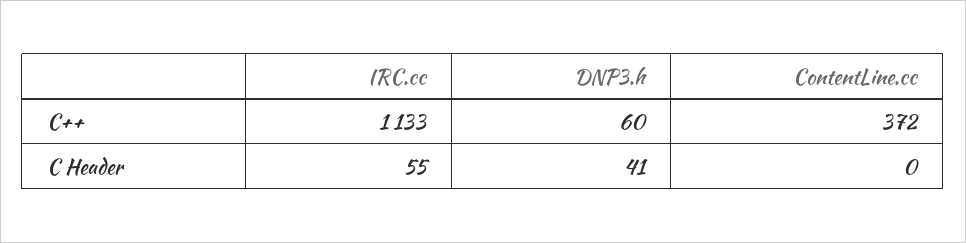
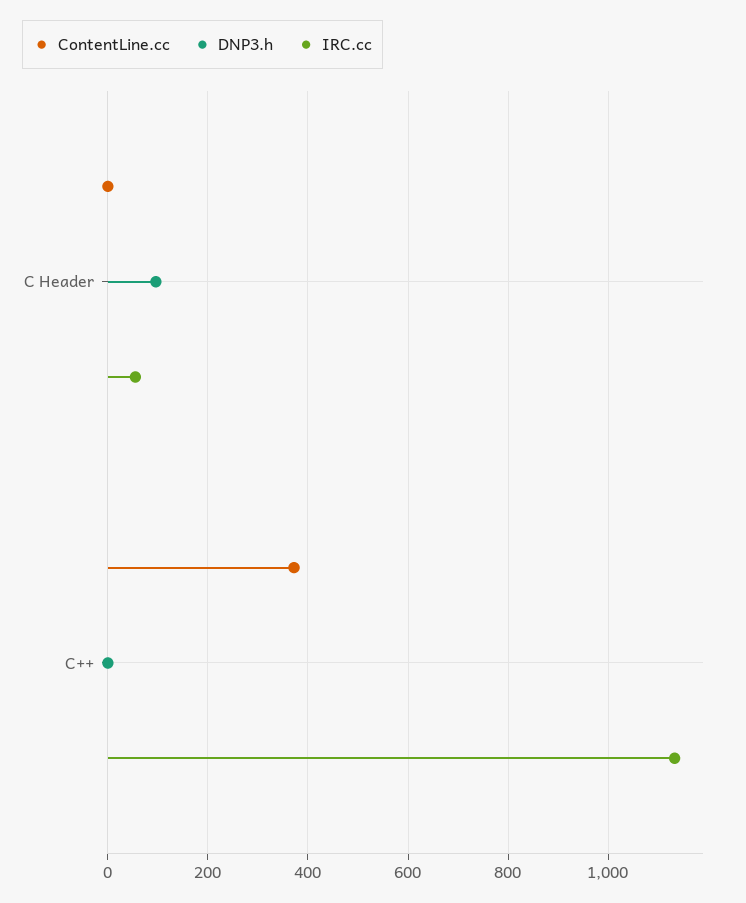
DNP3.h, C++: 60 -> 0
DNP3.h, C Header: 41 -> 100

